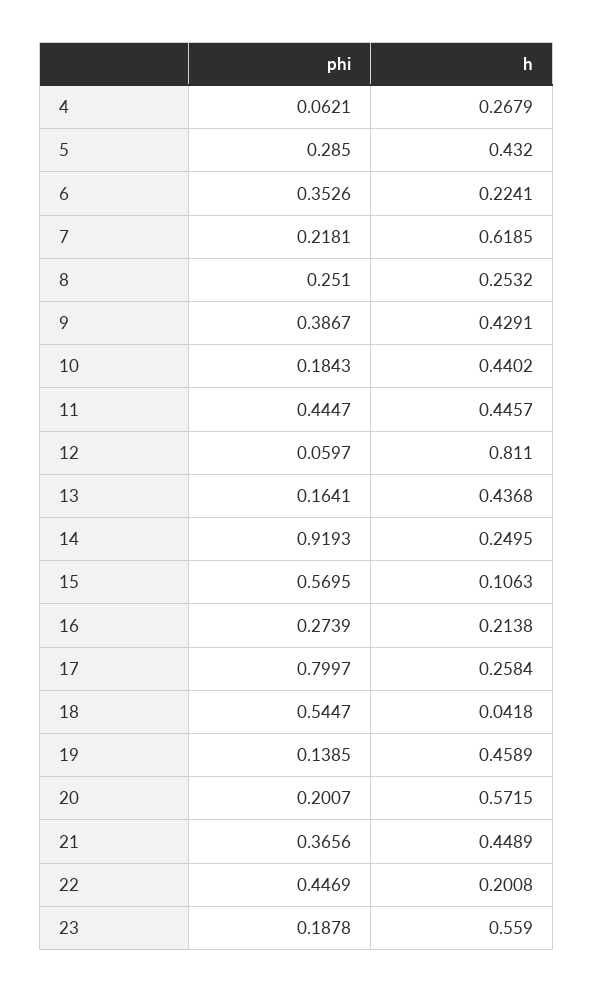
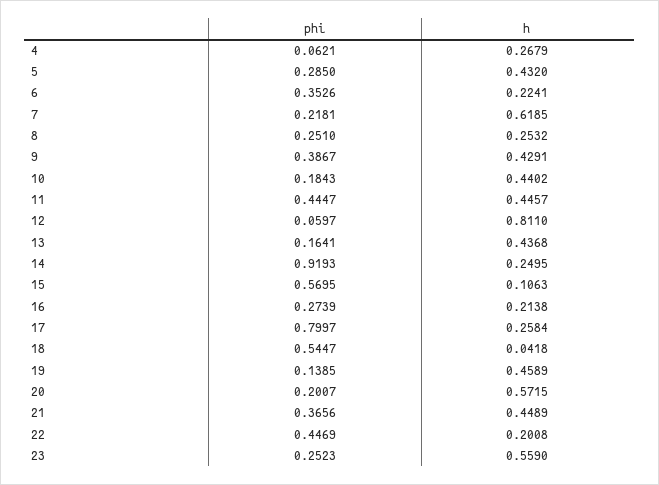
phi, 23: 0.1878 -> 0.2523

